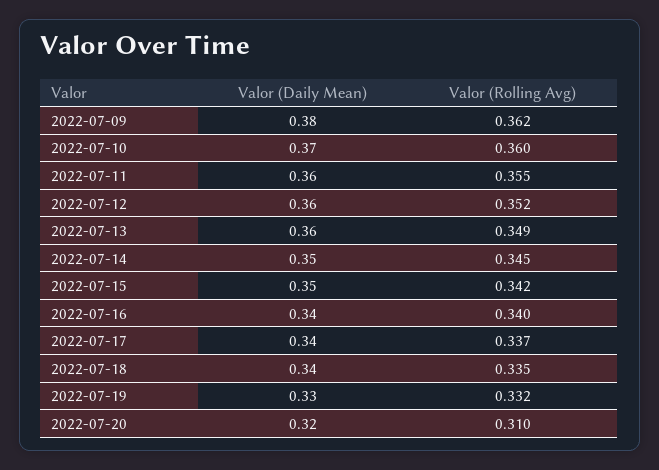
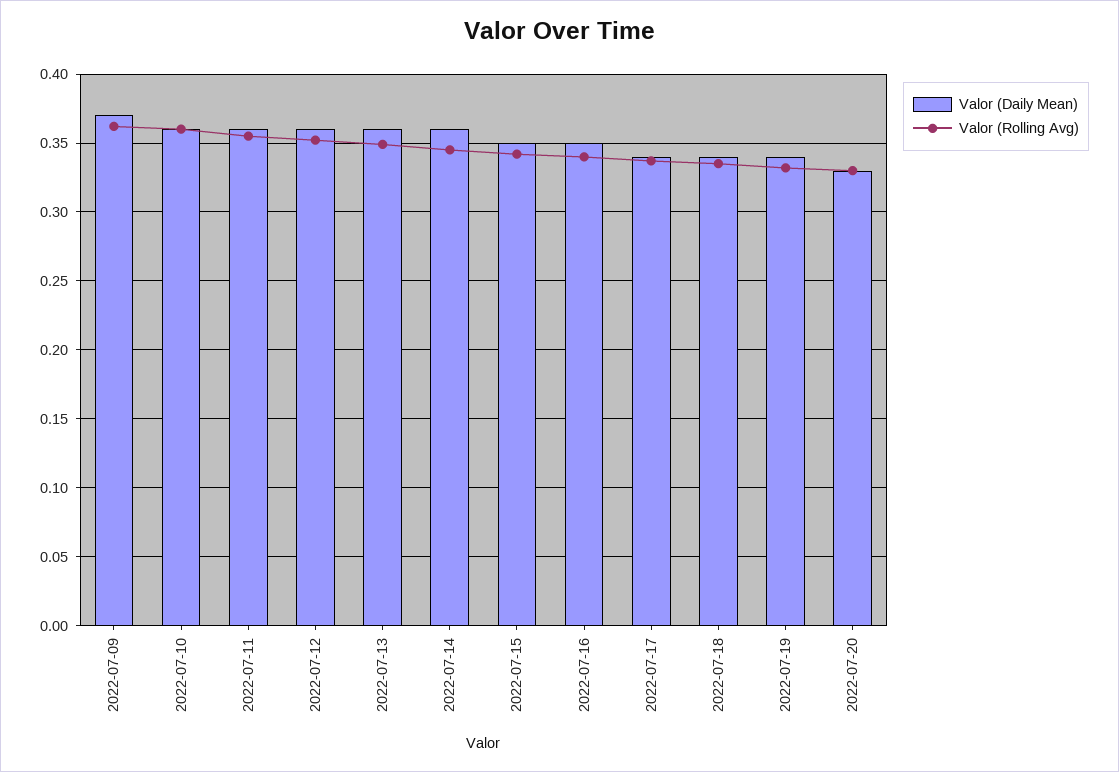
Valor (Daily Mean), 2022-07-09: 0.38 -> 0.37
Valor (Daily Mean), 2022-07-10: 0.37 -> 0.36
Valor (Daily Mean), 2022-07-14: 0.35 -> 0.36
Valor (Daily Mean), 2022-07-16: 0.34 -> 0.35
Valor (Daily Mean), 2022-07-19: 0.33 -> 0.34
Valor (Daily Mean), 2022-07-20: 0.32 -> 0.33
Valor (Rolling Avg), 2022-07-20: 0.31 -> 0.33

